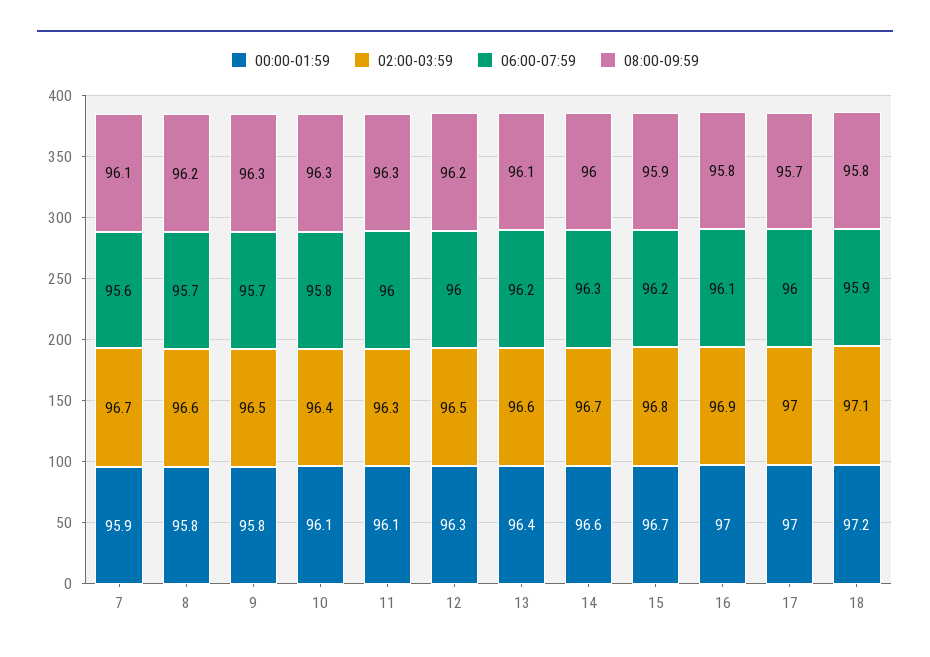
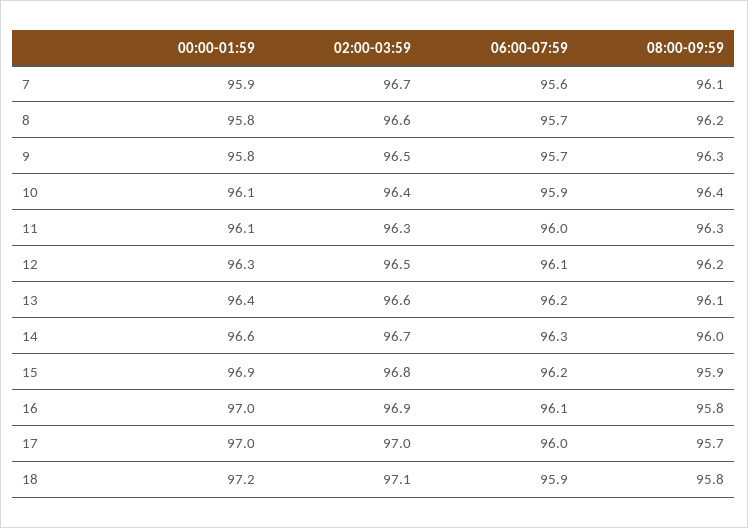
06:00-07:59, 10: 95.8 -> 95.9
08:00-09:59, 10: 96.3 -> 96.4
06:00-07:59, 12: 96 -> 96.1
00:00-01:59, 15: 96.7 -> 96.9

